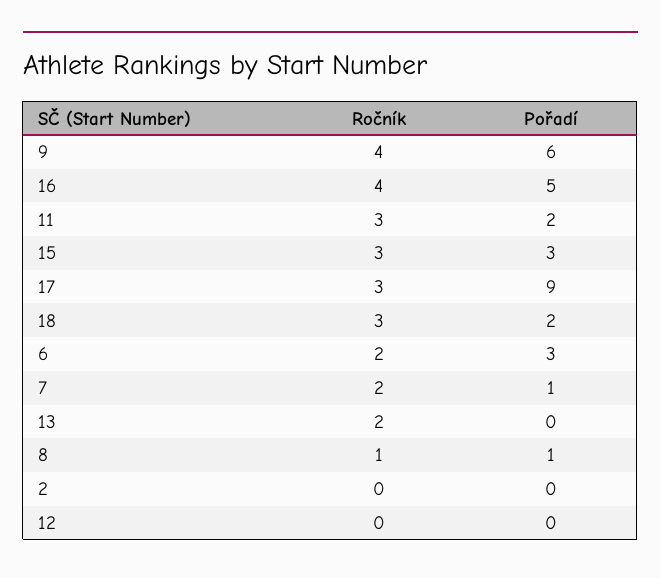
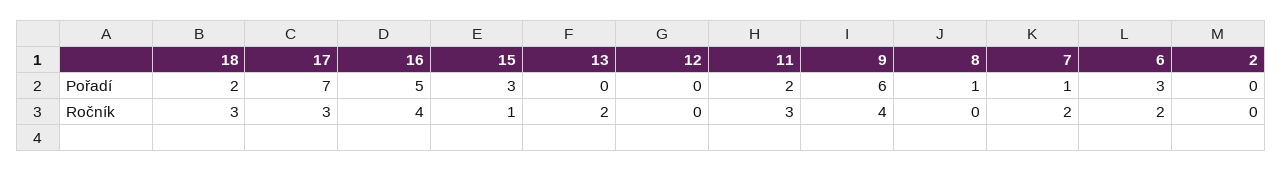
Ročník, 15: 3 -> 1
Pořadí, 17: 9 -> 7
Ročník, 8: 1 -> 0

